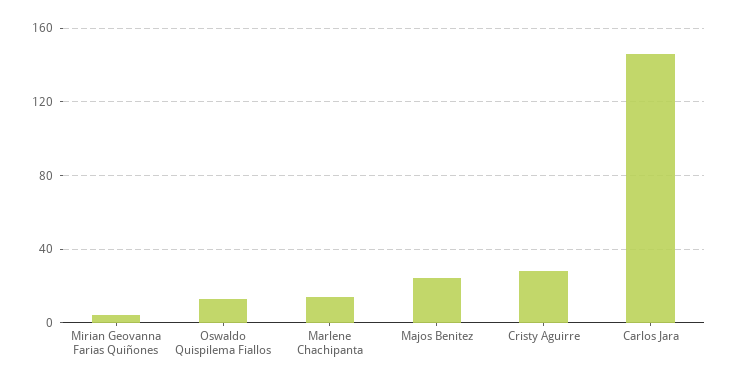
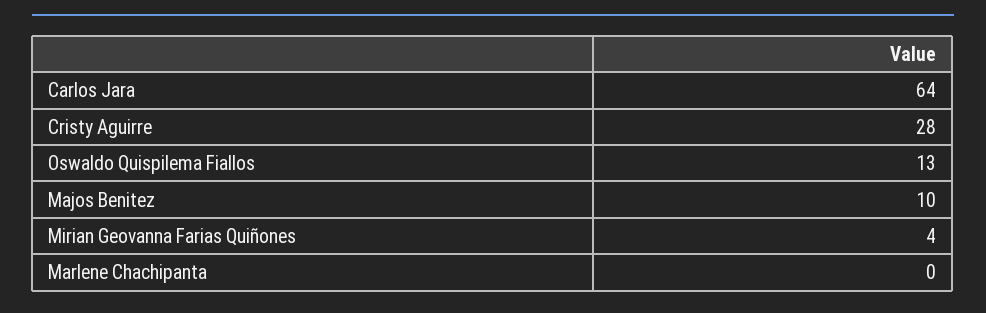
Marlene Chachipanta: 15 -> 0
Majos Benitez: 25 -> 10
Carlos Jara: 145 -> 64

